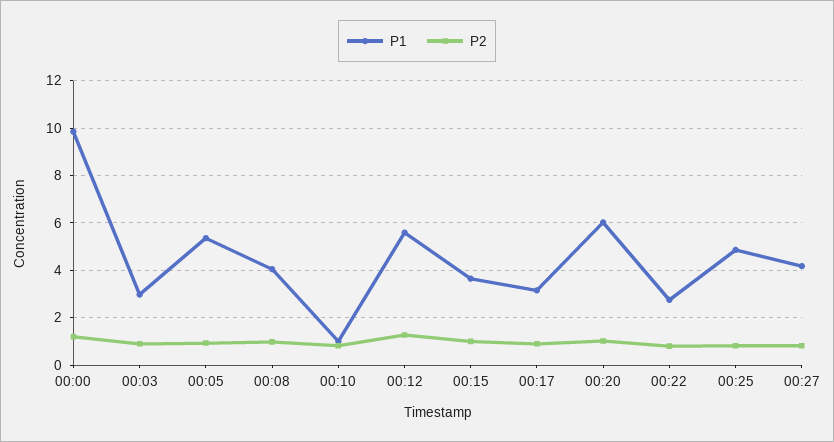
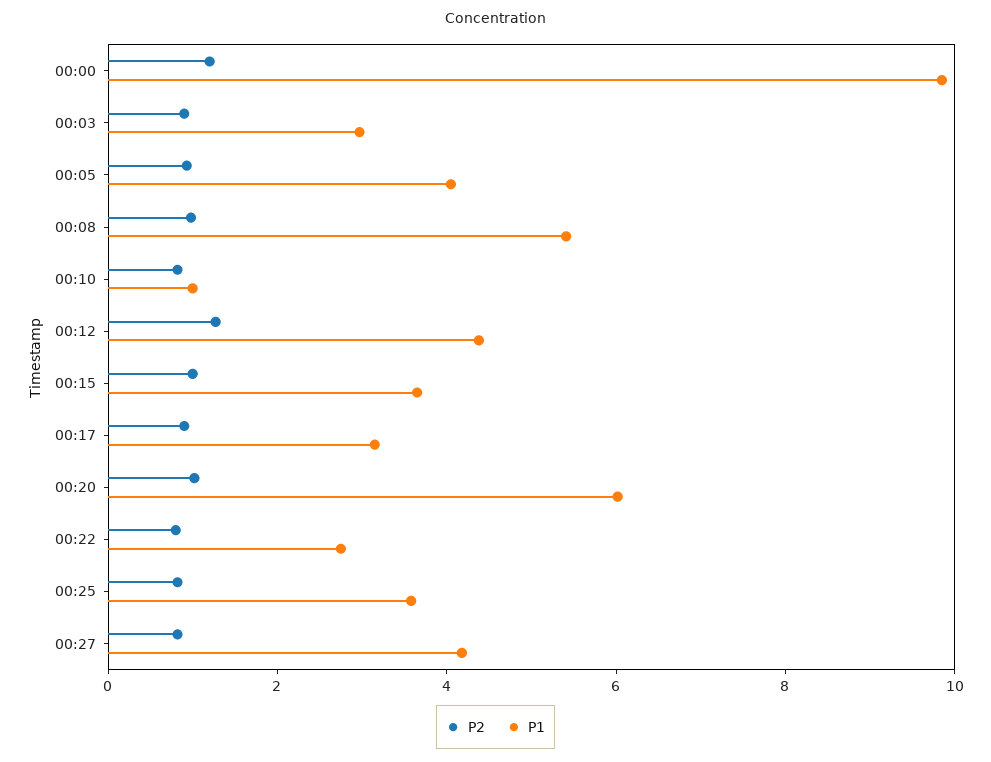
P1, 00:05: 5.5 -> 4
P1, 00:08: 4 -> 5.5
P1, 00:12: 5.5 -> 4.5
P1, 00:25: 5 -> 3.5

